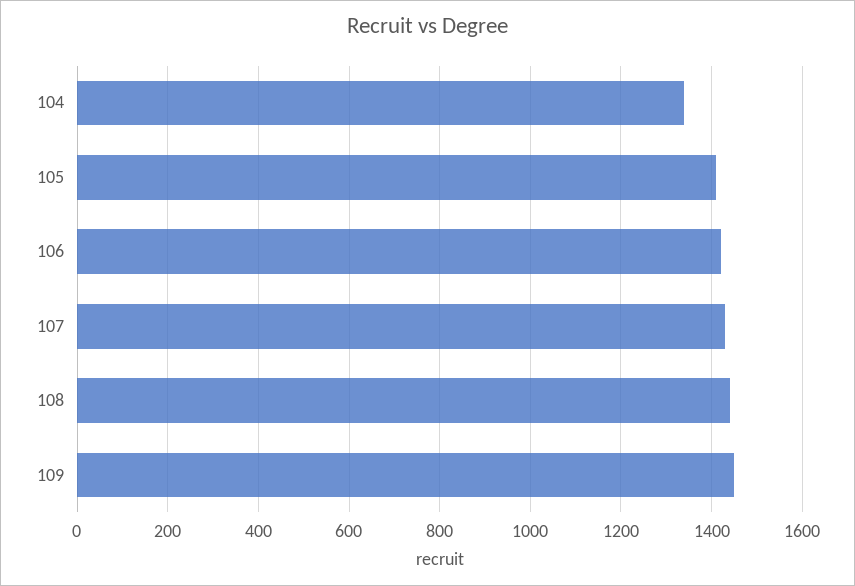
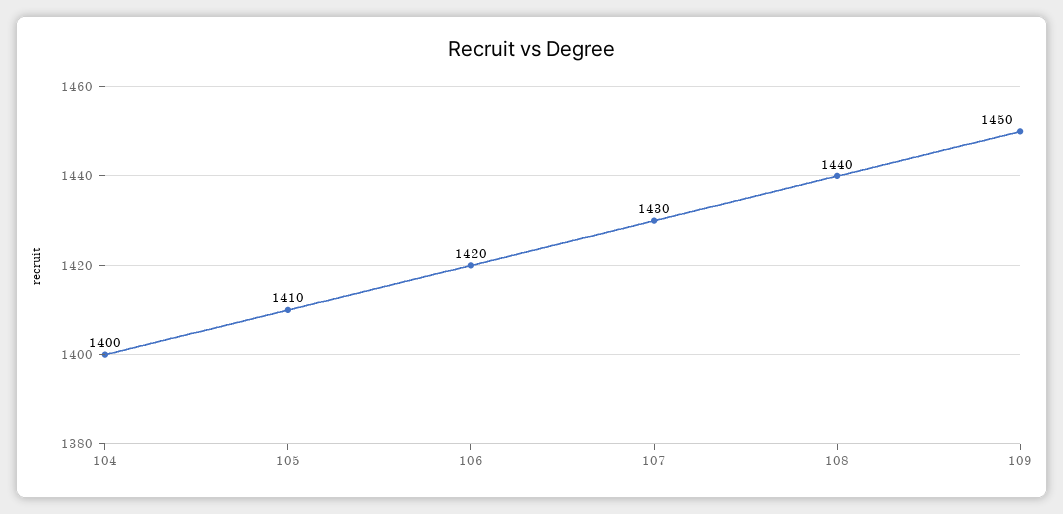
104: 1340 -> 1400

